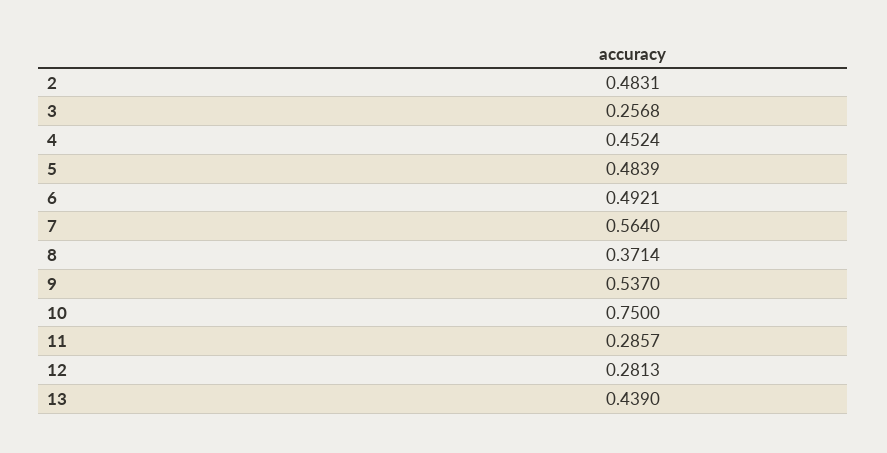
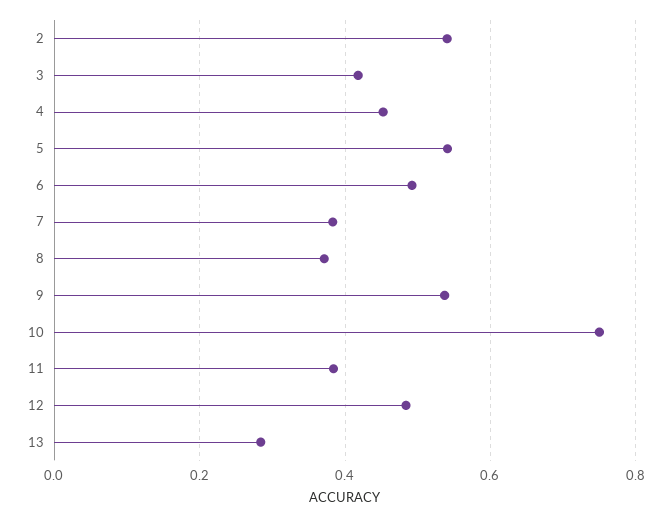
2: 0.4831 -> 0.54
3: 0.2568 -> 0.42
5: 0.4839 -> 0.54
7: 0.564 -> 0.38
11: 0.2857 -> 0.38
12: 0.2813 -> 0.48
13: 0.439 -> 0.28

